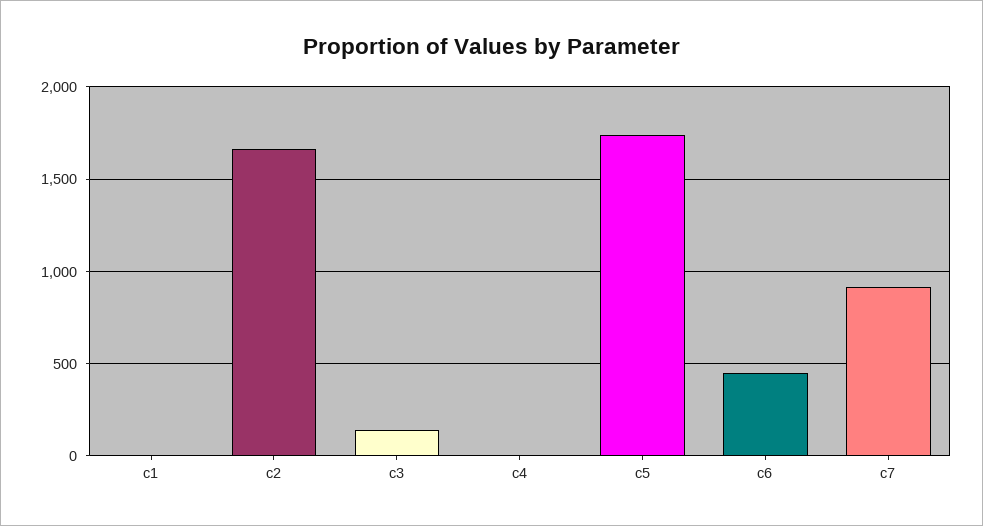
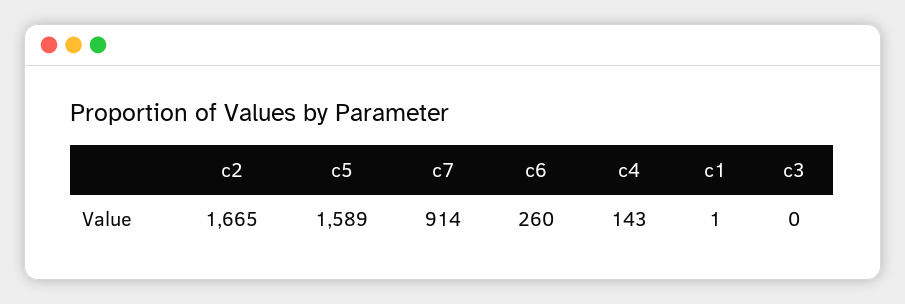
c3: 150 -> 0
c4: 0 -> 143
c5: 1750 -> 1589
c6: 450 -> 260

